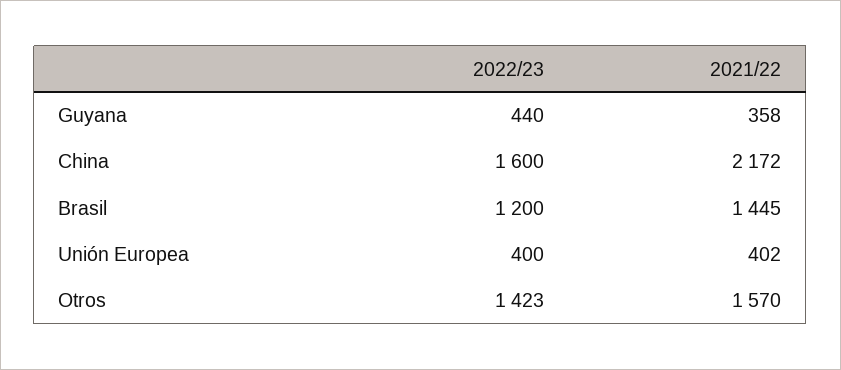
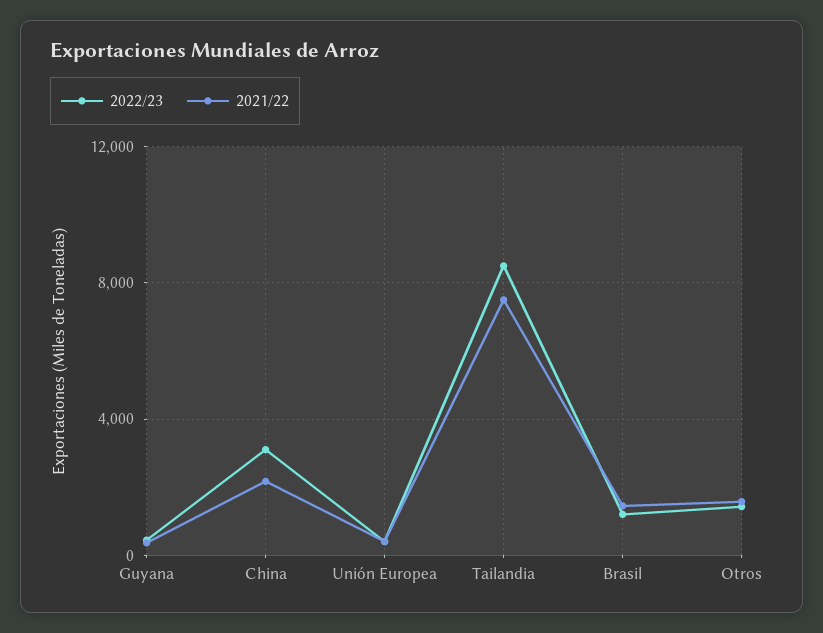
2022/23, China: 1600 -> 3000
2022/23, Tailandia: none -> 8500
2021/22, Tailandia: none -> 7500

